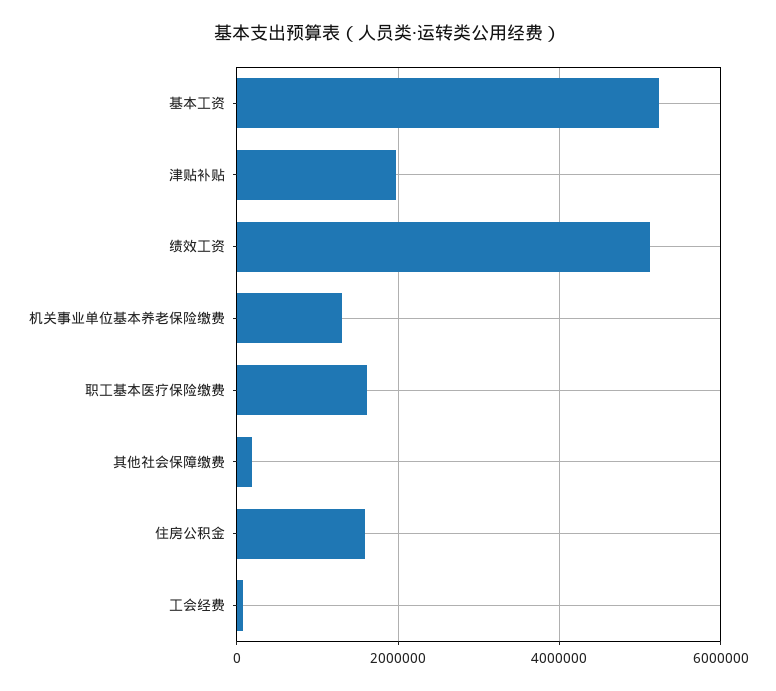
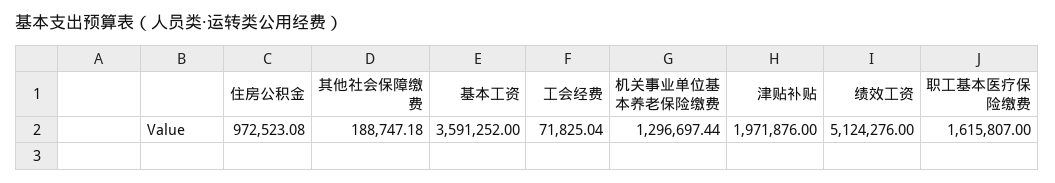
基本工资: 5200000 -> 3591252
住房公积金: 1600000 -> 972523.08

